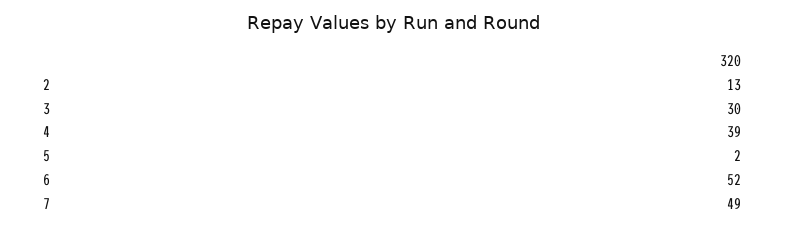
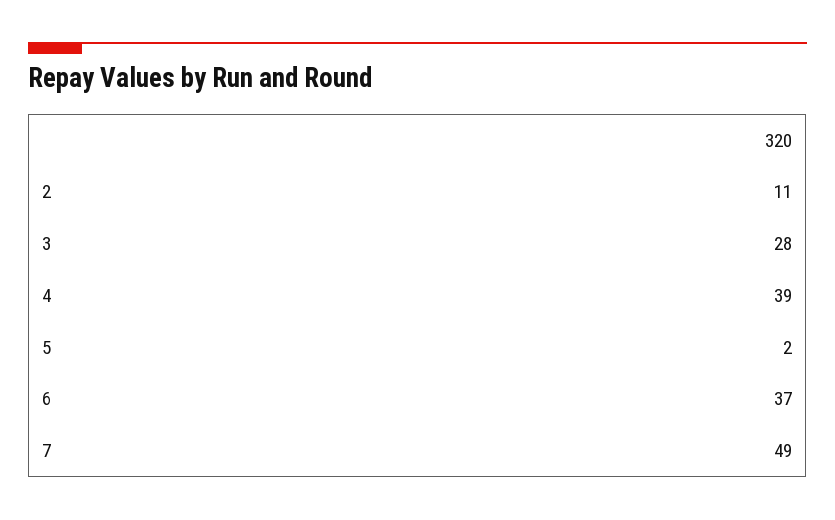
2: 13 -> 11
3: 30 -> 28
6: 52 -> 37

